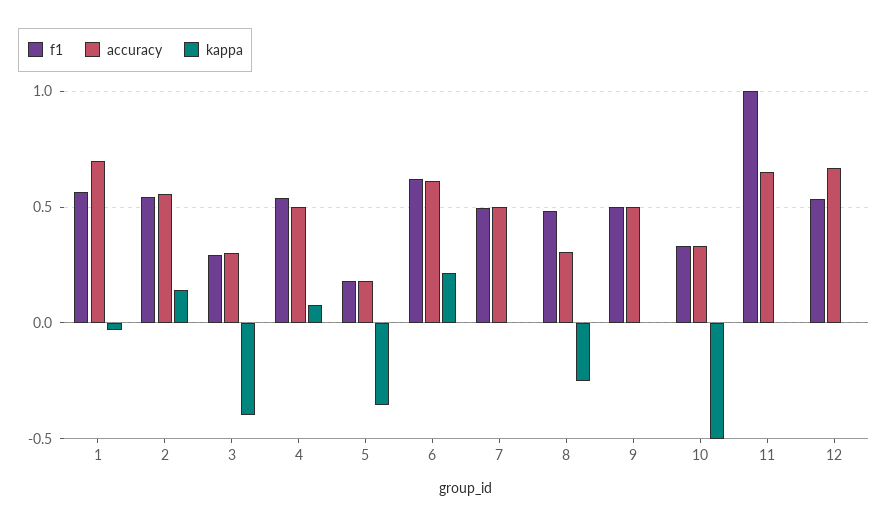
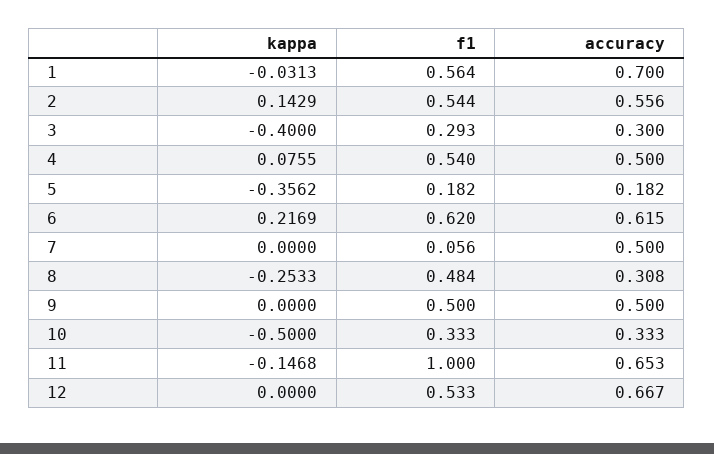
f1, 7: 0.5 -> 0.056
kappa, 11: 0 -> -0.1468

